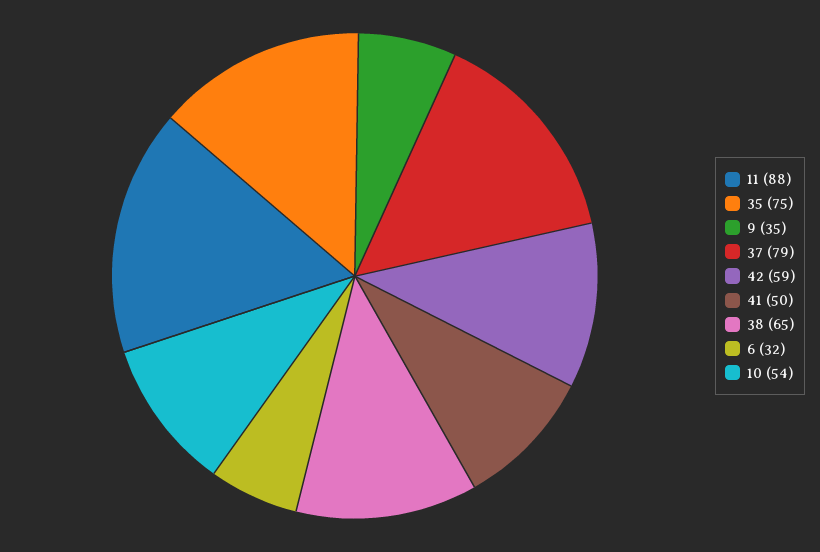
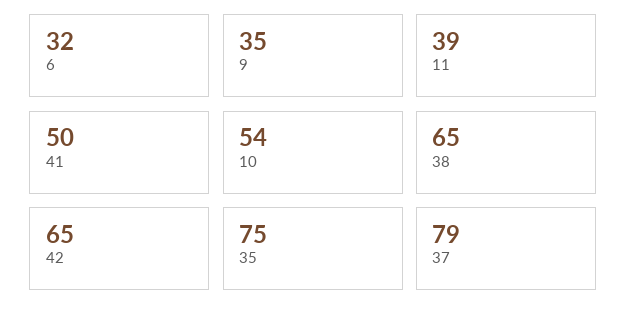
11: 88 -> 39
42: 59 -> 65

